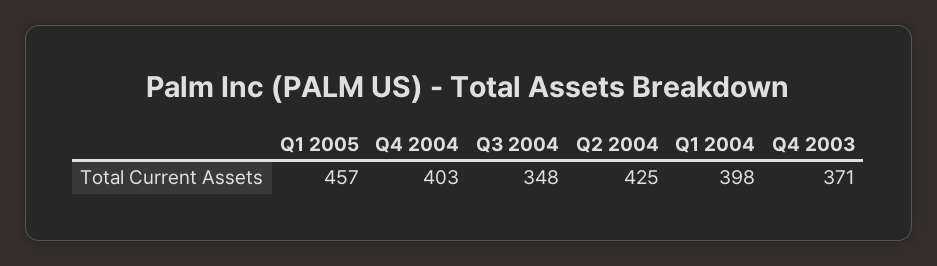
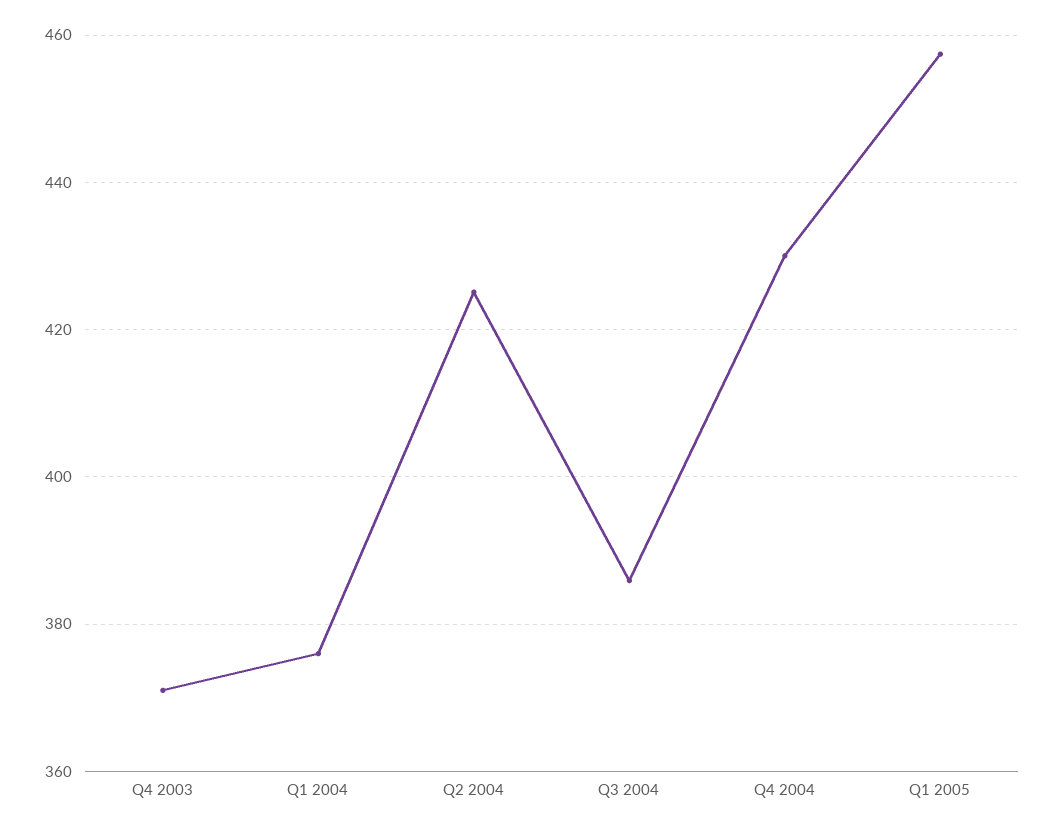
Q4 2004: 403 -> 430
Q3 2004: 348 -> 386
Q1 2004: 398 -> 376

